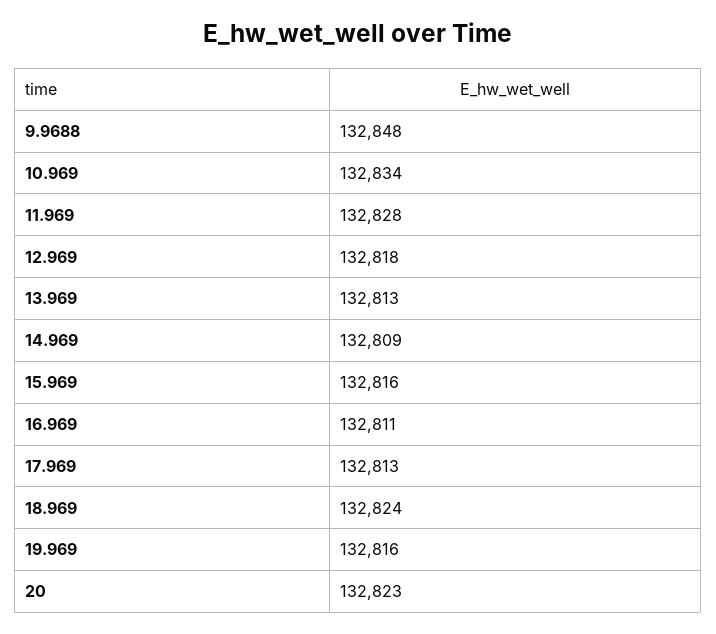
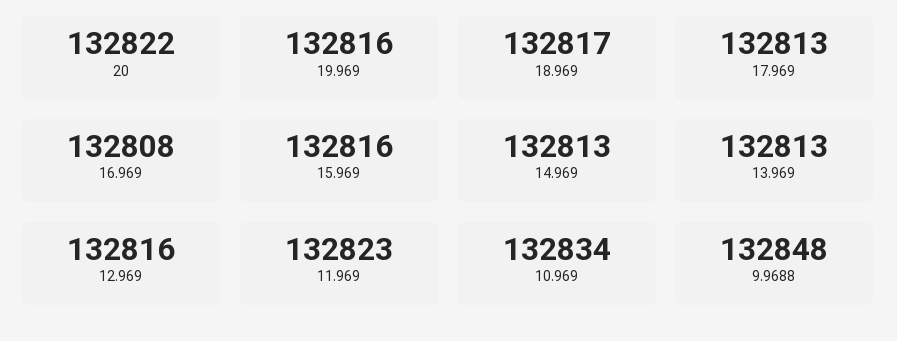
11.969: 132828 -> 132823
12.969: 132818 -> 132816
14.969: 132809 -> 132813
16.969: 132811 -> 132808
18.969: 132824 -> 132817
20: 132823 -> 132822

